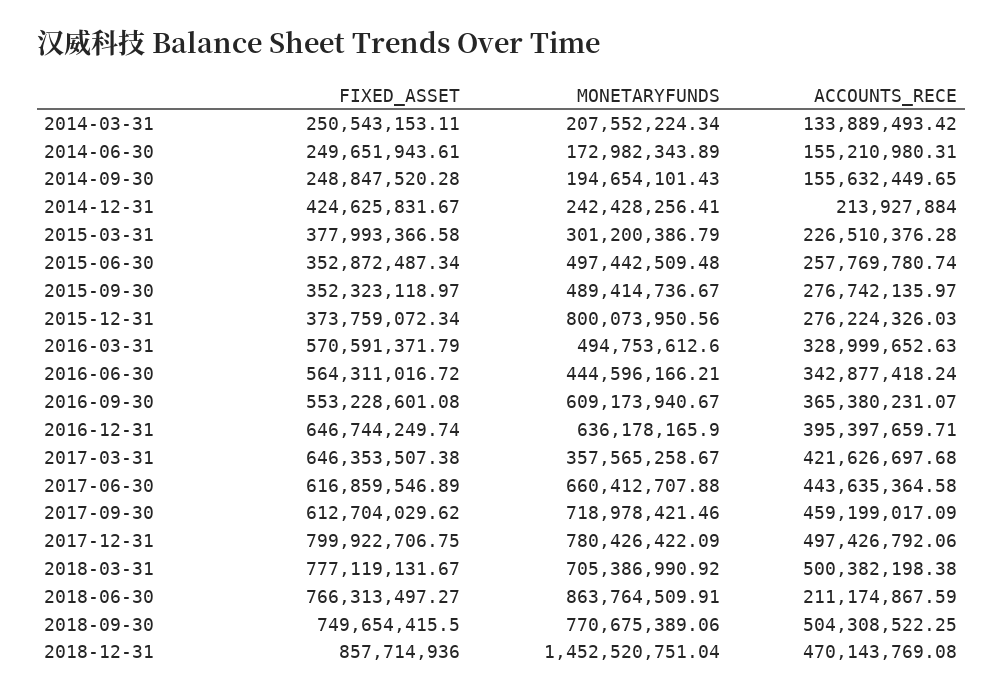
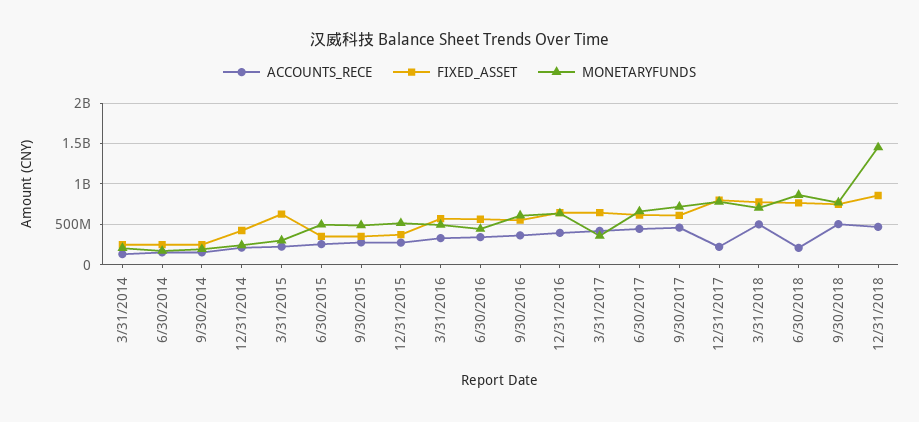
FIXED_ASSET, 2015-03-31: 377993366.58 -> 600000000
MONETARYFUNDS, 2015-12-31: 800073950.56 -> 500000000
ACCOUNTS_RECE, 2017-12-31: 497426792.06 -> 200000000

